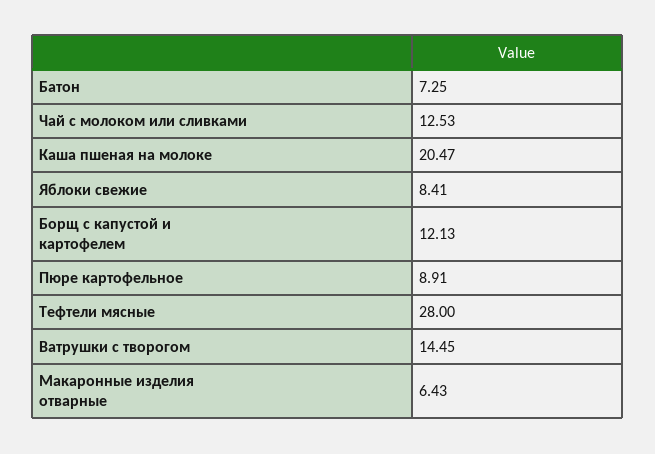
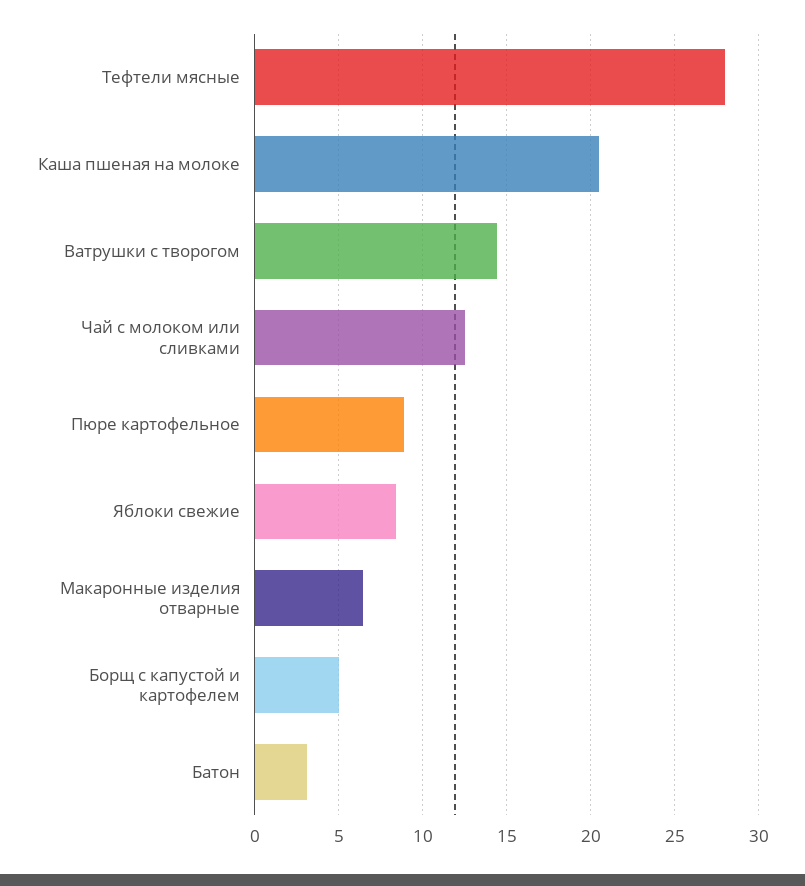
Батон: 7.25 -> 3
Борщ с капустой и картофелем: 12.13 -> 5

